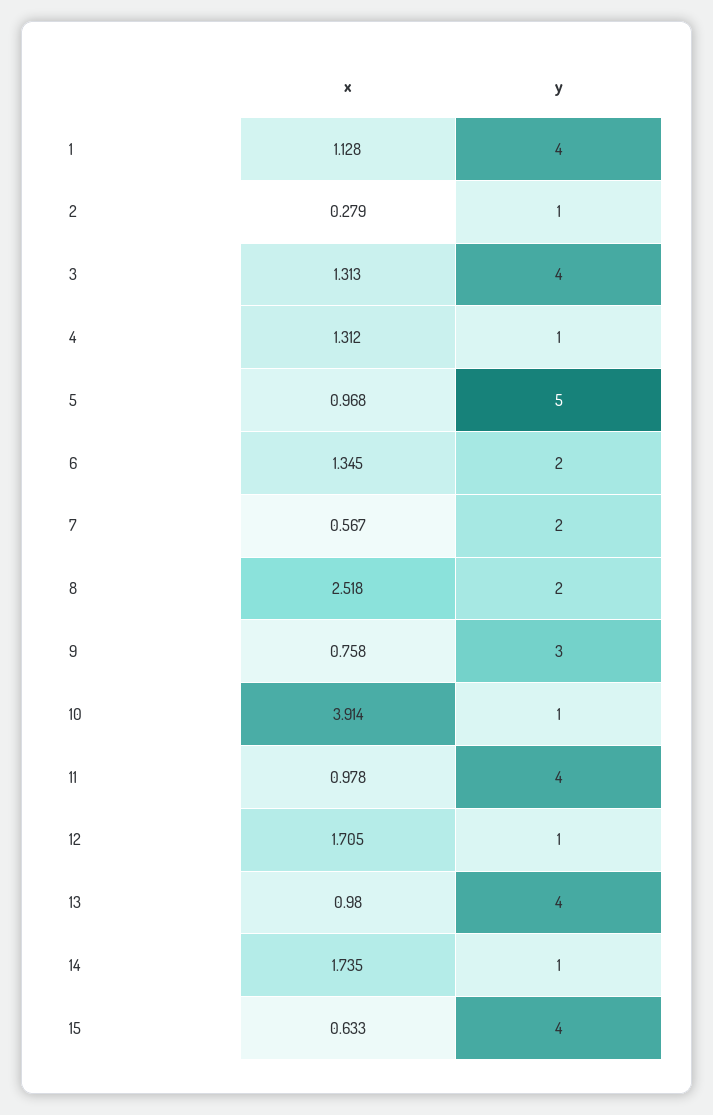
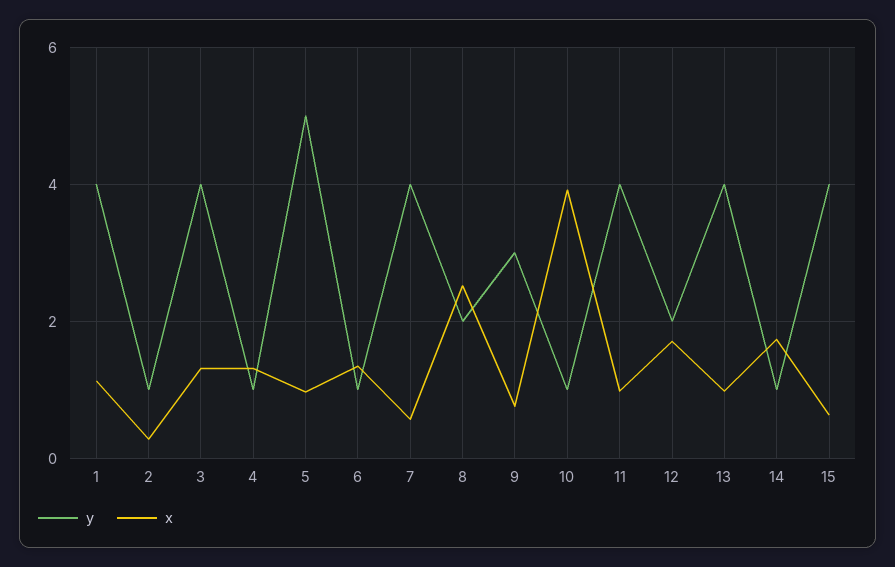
y, 6: 2 -> 1
y, 7: 2 -> 4
y, 12: 1 -> 2

